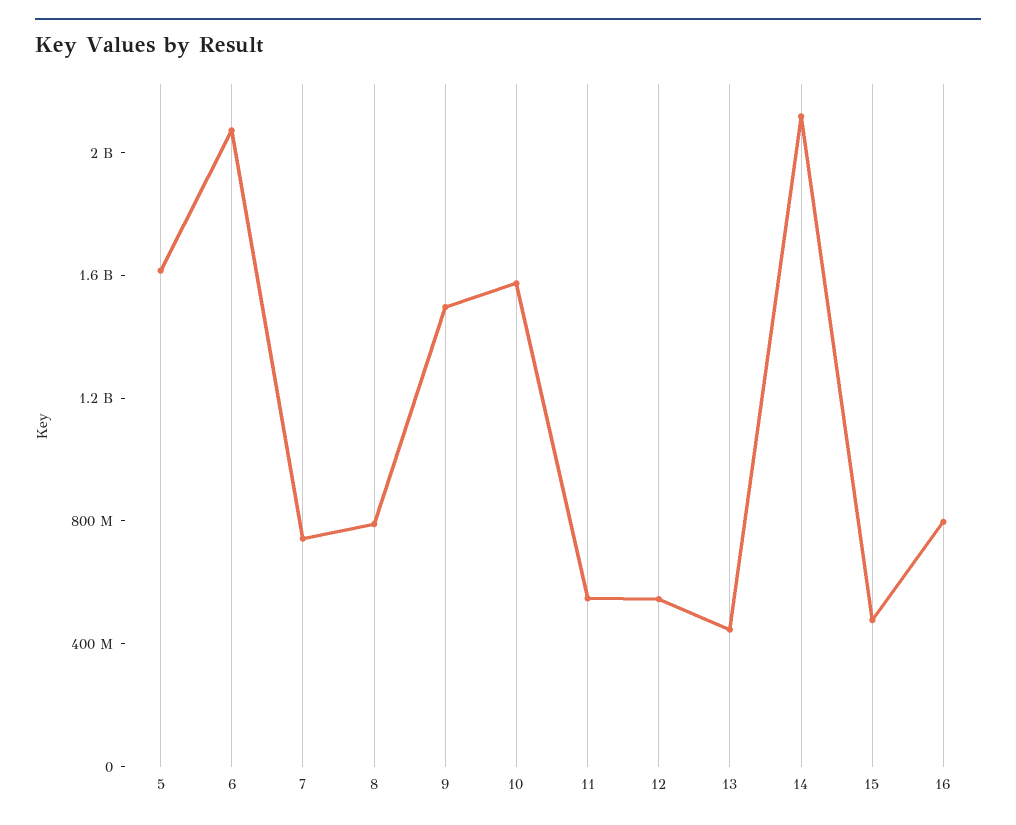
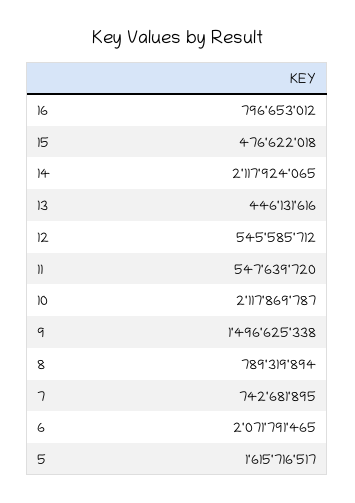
10: 1600000000 -> 2117869787

